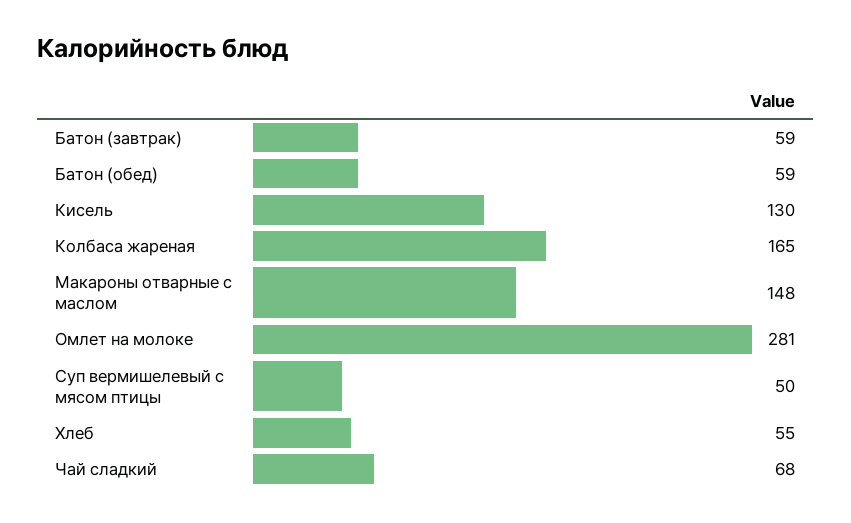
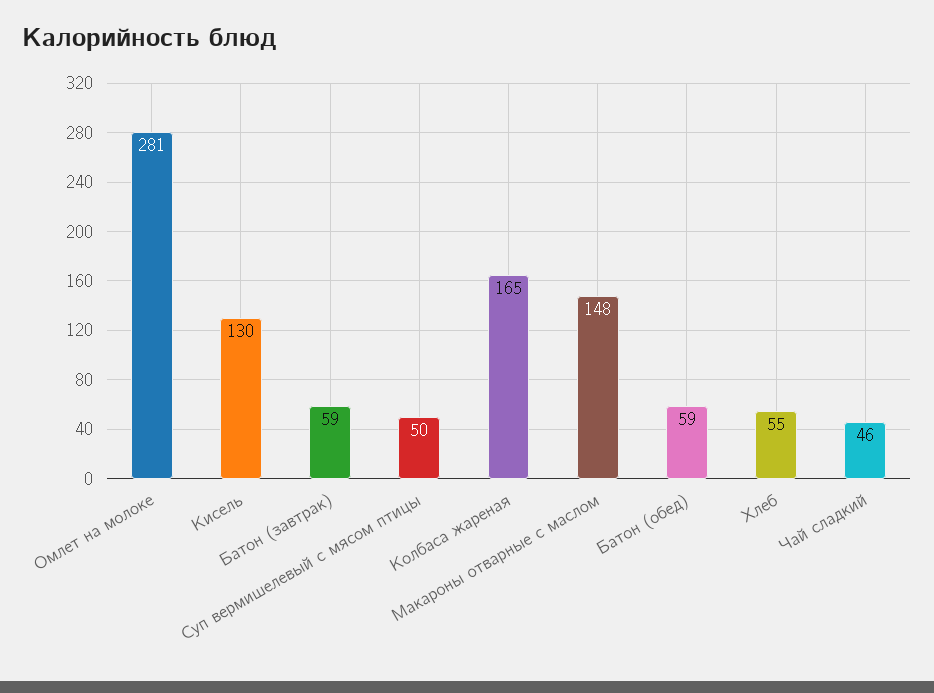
Чай сладкий: 68 -> 46

